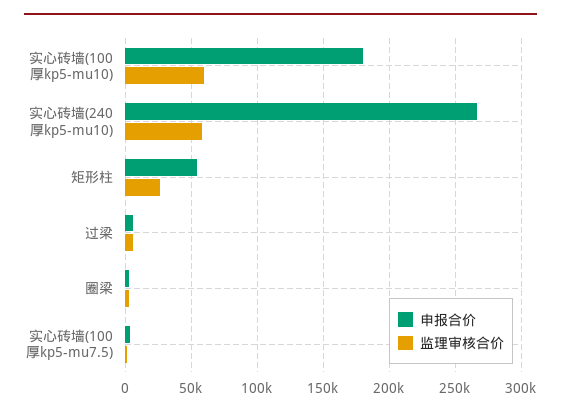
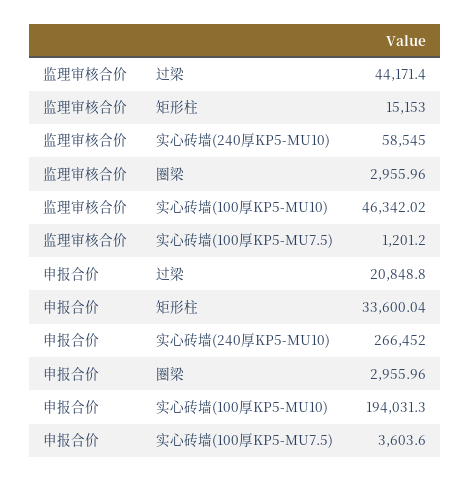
申报合价, 实心砖墙(100厚kp5-mu10): 180000 -> 194031.3
监理审核合价, 实心砖墙(100厚kp5-mu10): 60000 -> 46342.02
申报合价, 矩形柱: 55000 -> 33600.04
监理审核合价, 矩形柱: 25000 -> 15153
申报合价, 过梁: 5000 -> 20848.8
监理审核合价, 过梁: 5000 -> 44171.4

